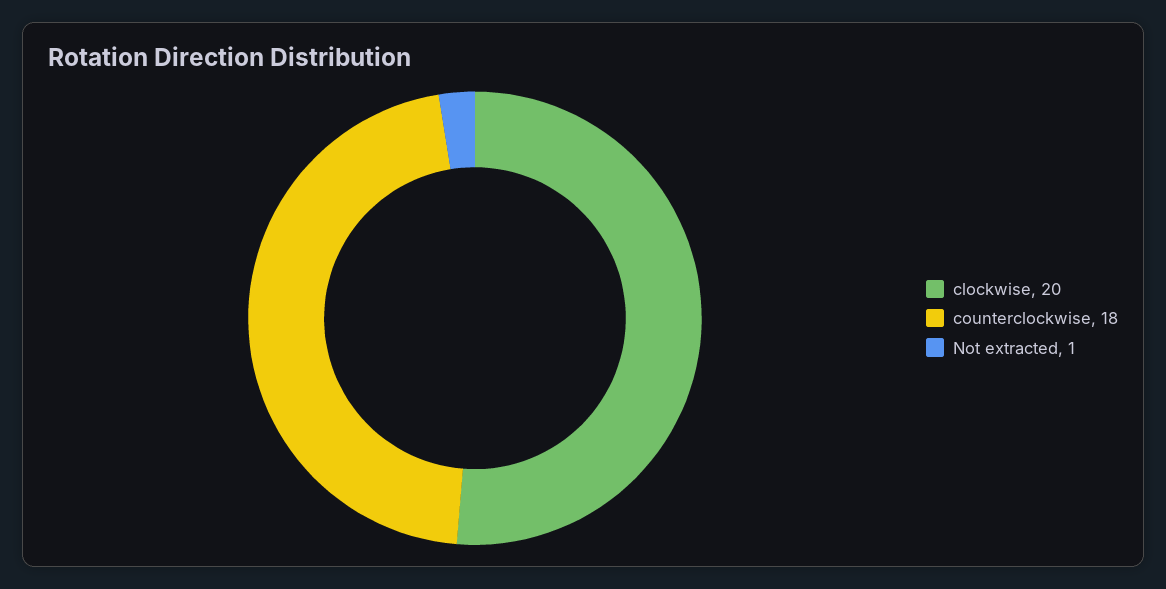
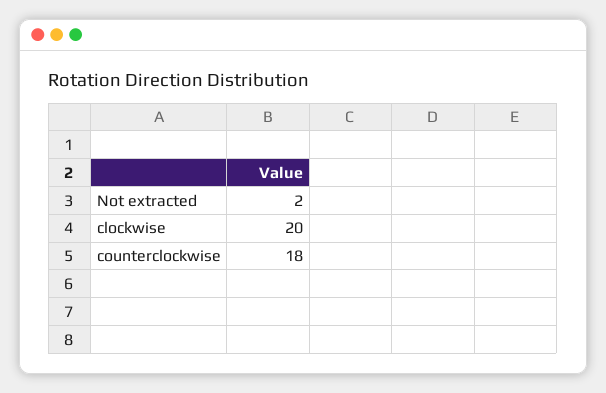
Not extracted: 1 -> 2

